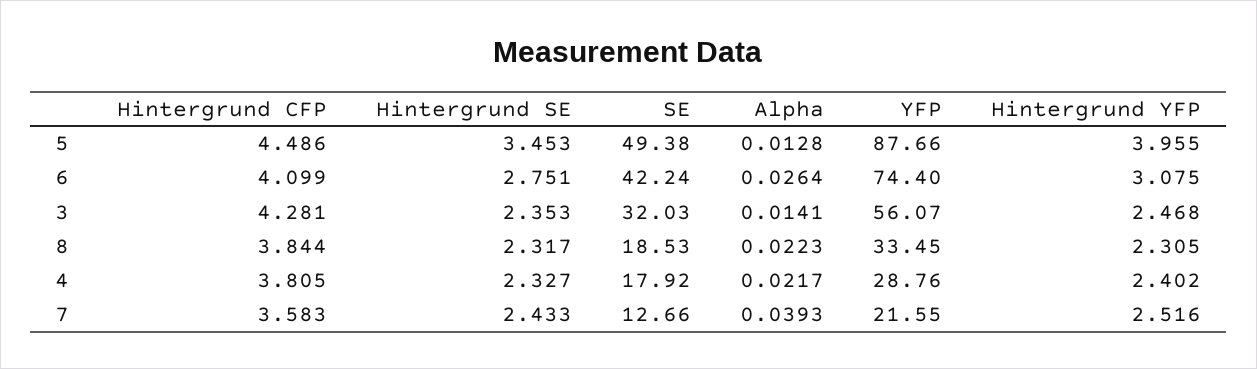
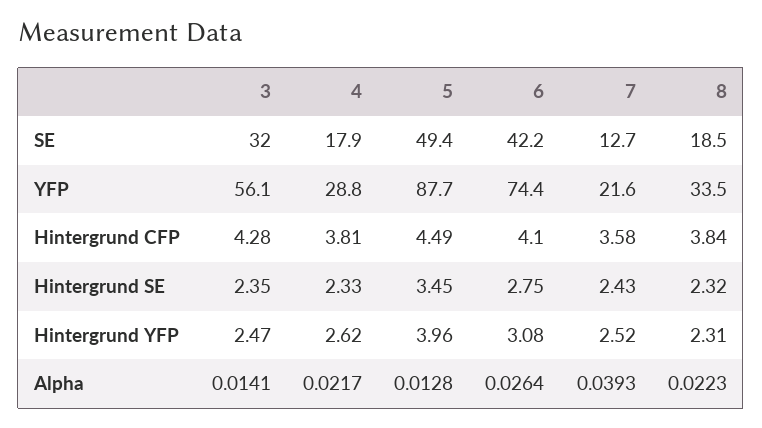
Hintergrund YFP, 4: 2.402 -> 2.62

